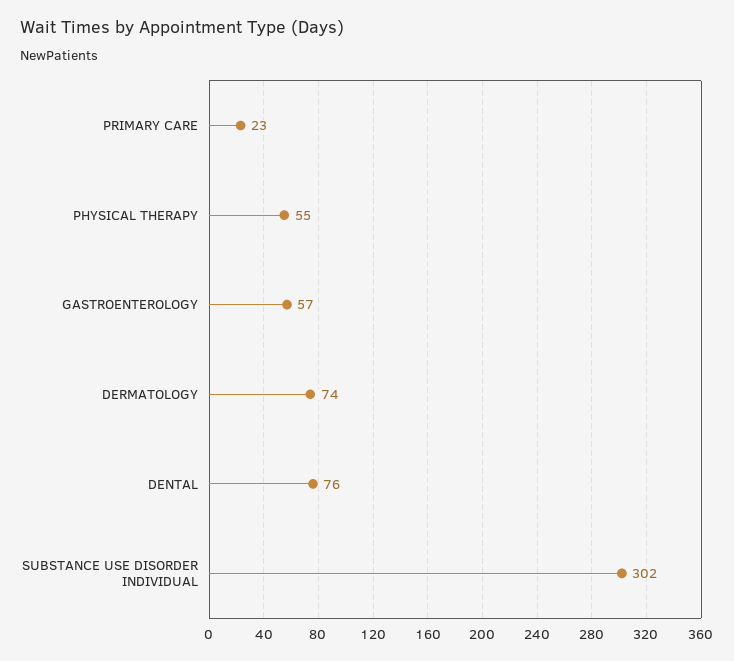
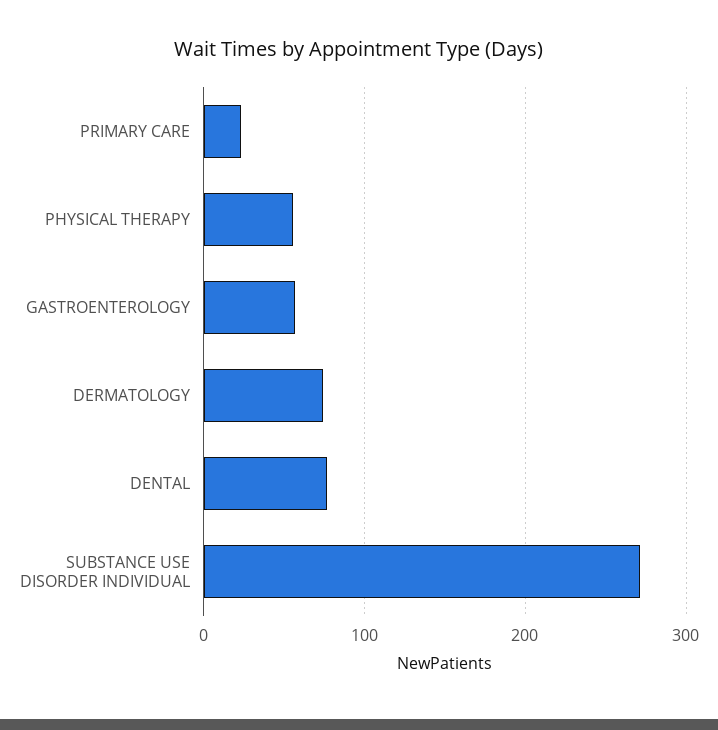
SUBSTANCE USE DISORDER INDIVIDUAL: 302 -> 270

